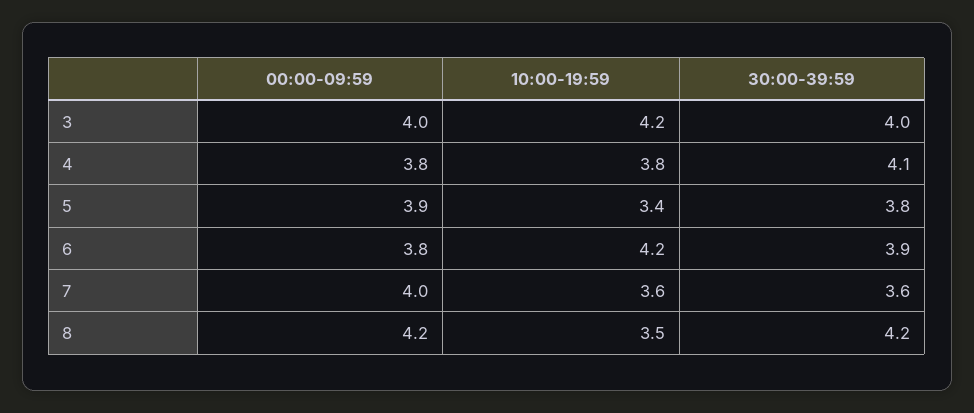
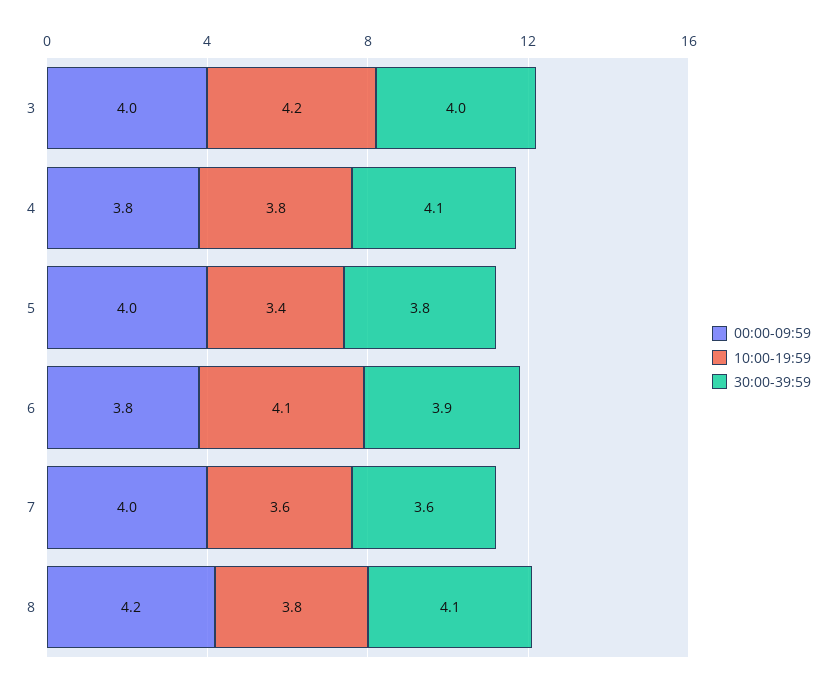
00:00-09:59, 5: 3.9 -> 4
10:00-19:59, 6: 4.2 -> 4.1
10:00-19:59, 8: 3.5 -> 3.8
30:00-39:59, 8: 4.2 -> 4.1

